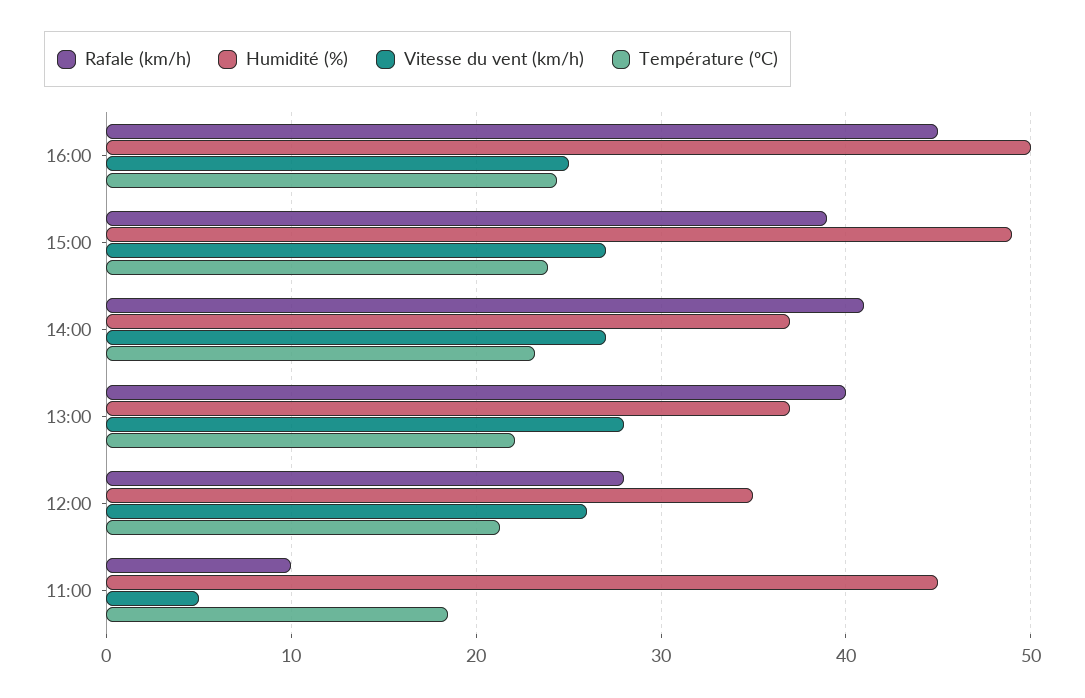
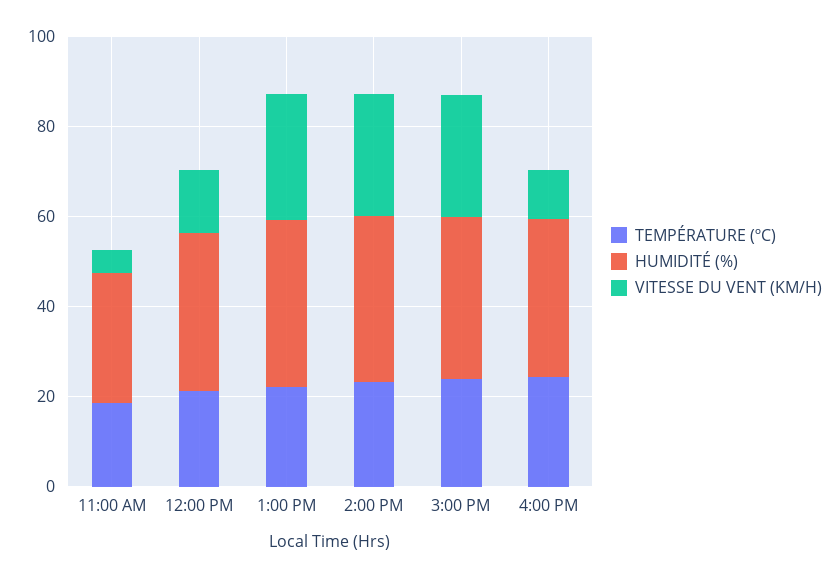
Rafale (km/h), 16:00: 45 -> none
Humidité (%), 16:00: 50 -> 35
Vitesse du vent (km/h), 16:00: 25 -> 10
Rafale (km/h), 15:00: 39 -> none
Humidité (%), 15:00: 49 -> 35
Rafale (km/h), 14:00: 41 -> none
Rafale (km/h), 13:00: 40 -> none
Rafale (km/h), 12:00: 28 -> none
Vitesse du vent (km/h), 12:00: 26 -> 15
Rafale (km/h), 11:00: 10 -> none
Humidité (%), 11:00: 45 -> 30

